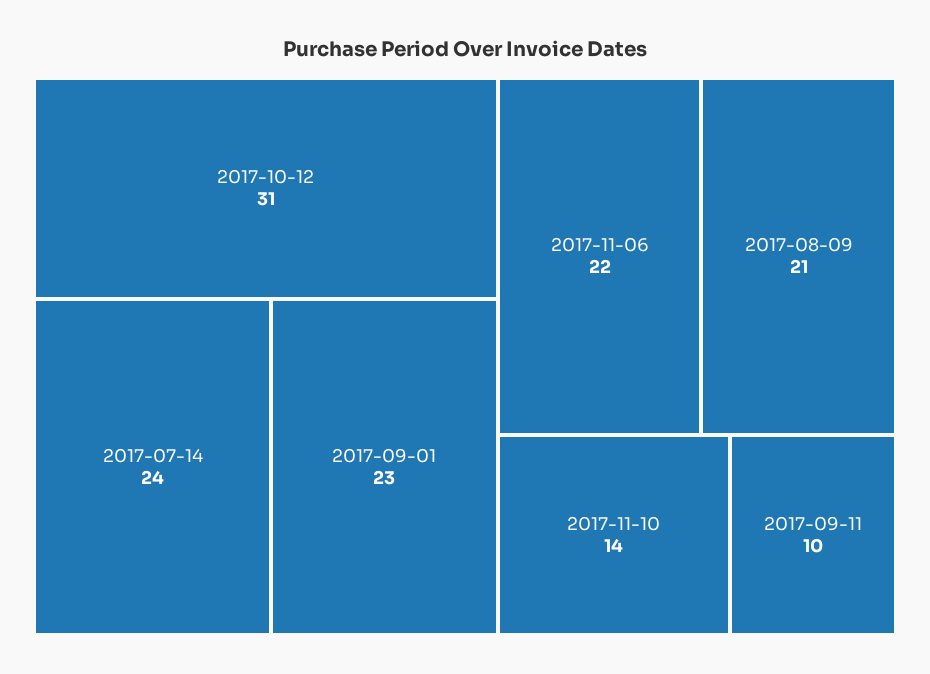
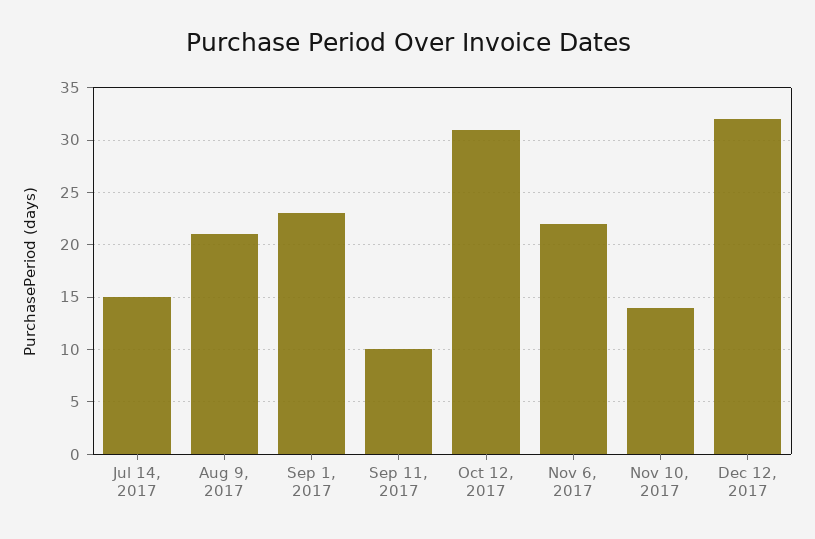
2017-07-14: 24 -> 15
Dec 12, 2017: none -> 32

